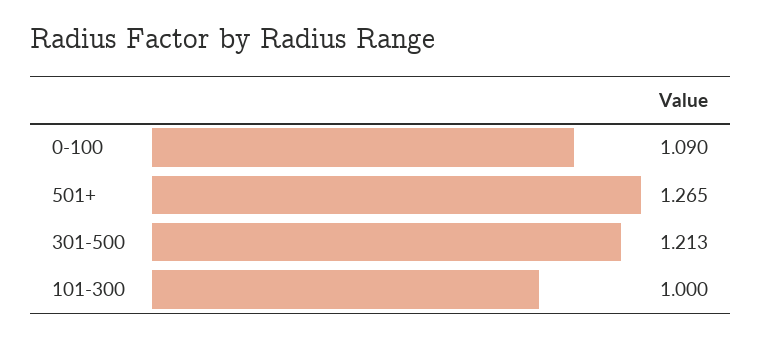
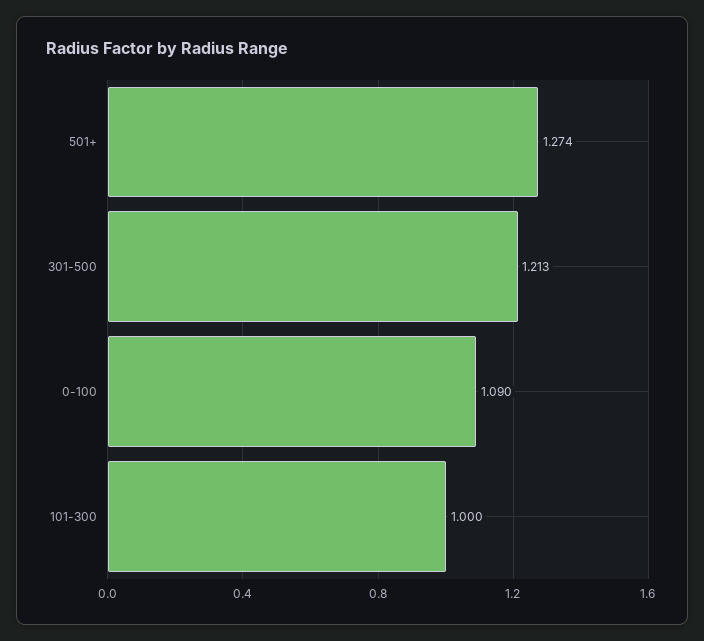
501+: 1.265 -> 1.274

